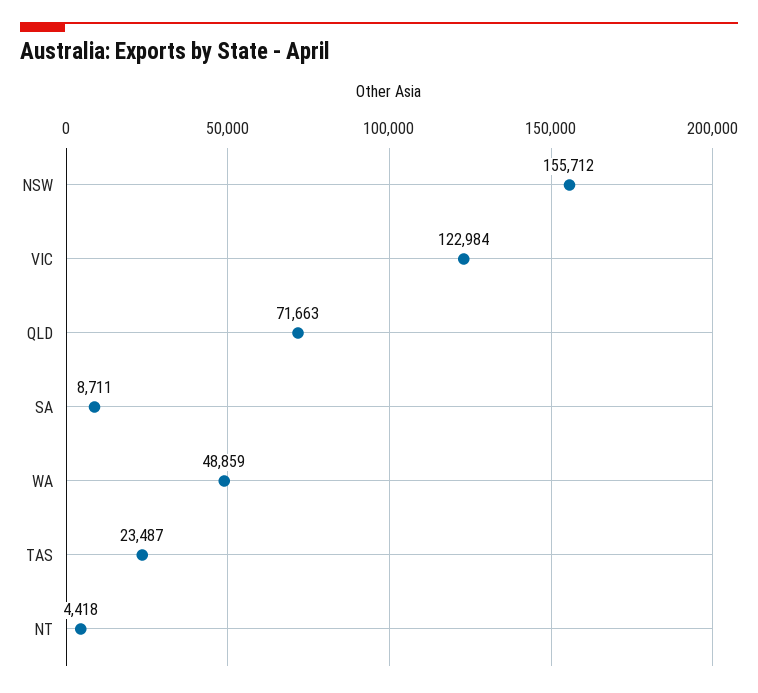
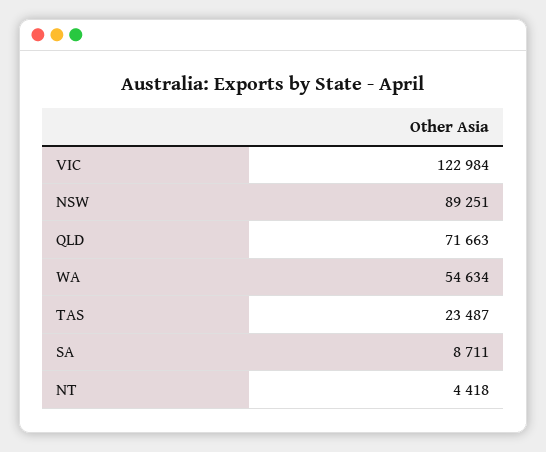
NSW: 155712 -> 89251
WA: 48859 -> 54634

